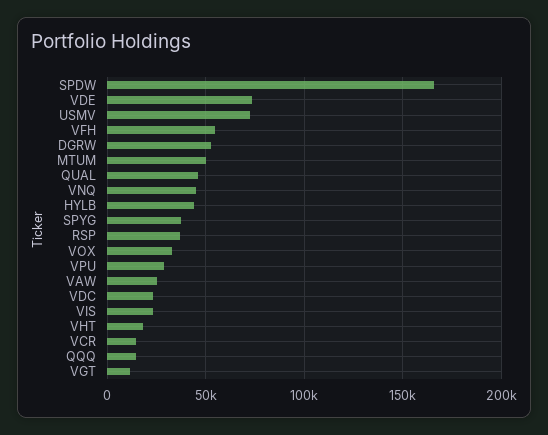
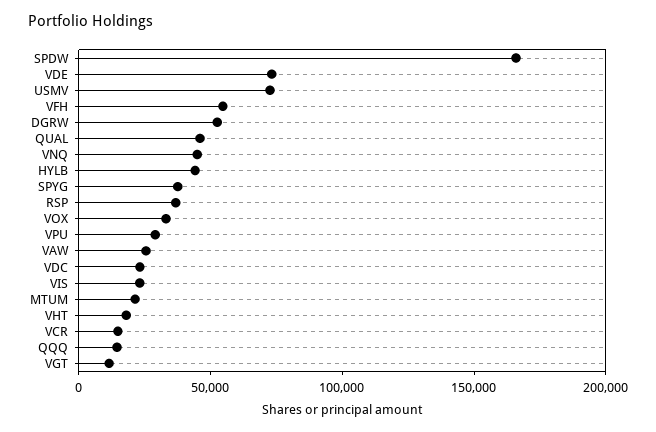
MTUM: 50000 -> 20000

